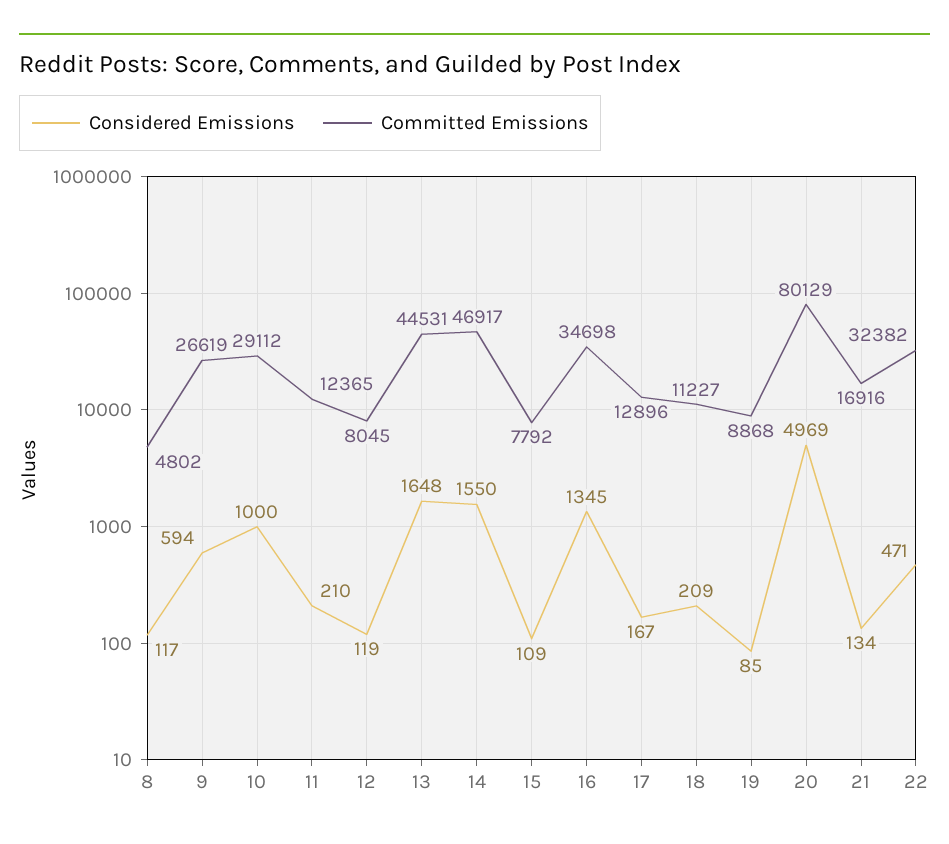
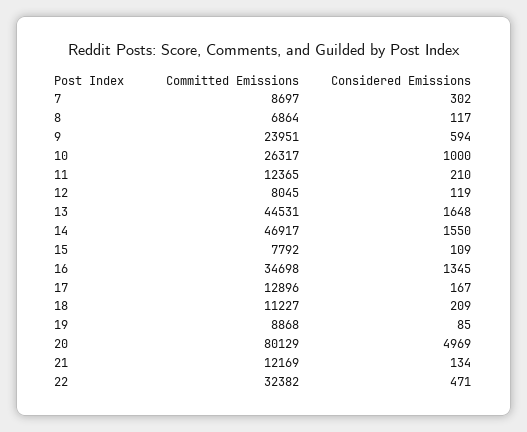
Committed Emissions, 8: 4802 -> 6864
Committed Emissions, 9: 26619 -> 23951
Committed Emissions, 10: 29112 -> 26317
Committed Emissions, 21: 16916 -> 12169
Committed Emissions, 7: none -> 8697
Considered Emissions, 7: none -> 302

